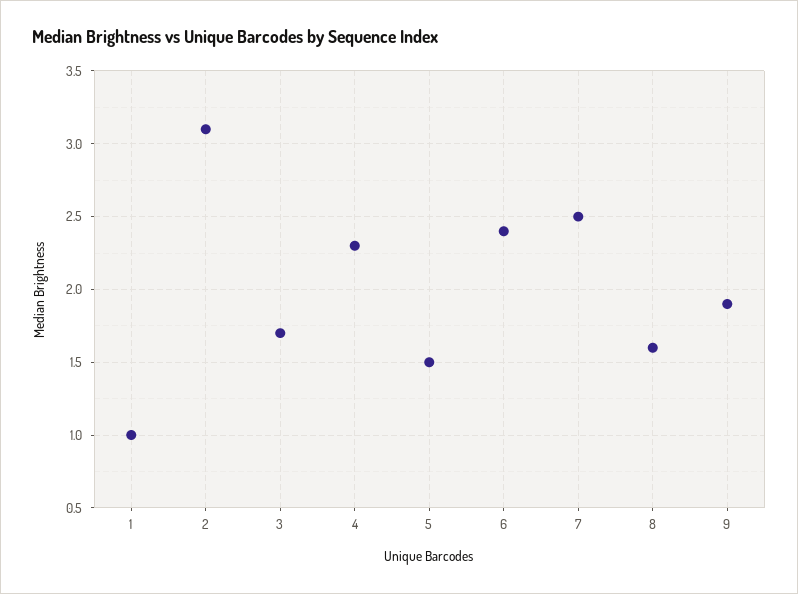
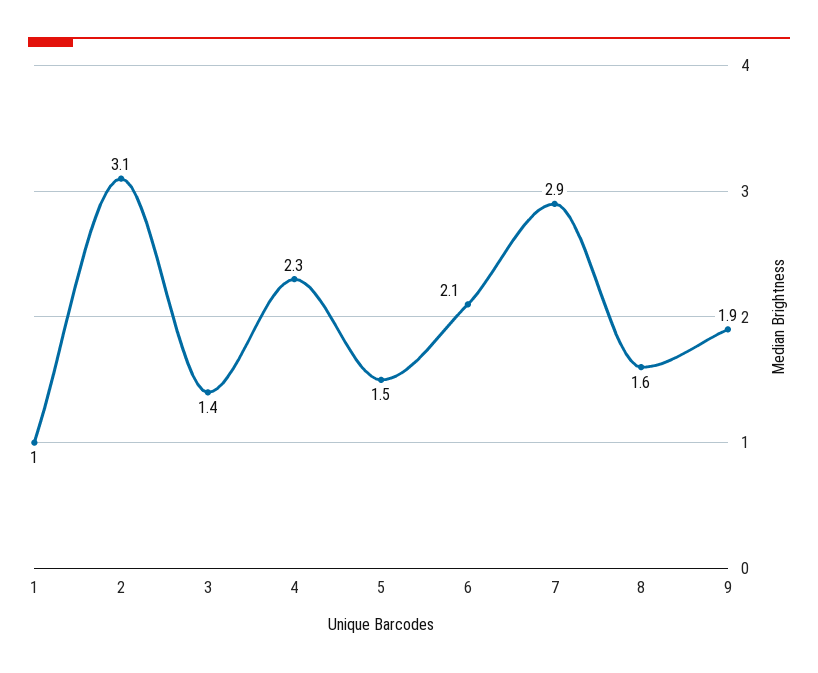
3: 1.7 -> 1.4
6: 2.4 -> 2.1
7: 2.5 -> 2.9

